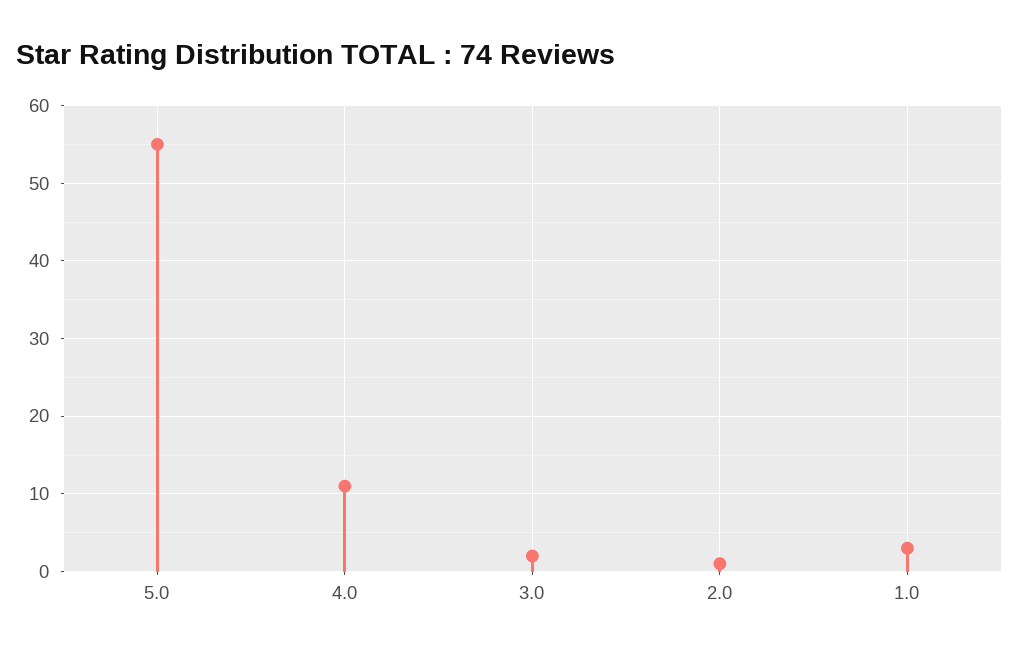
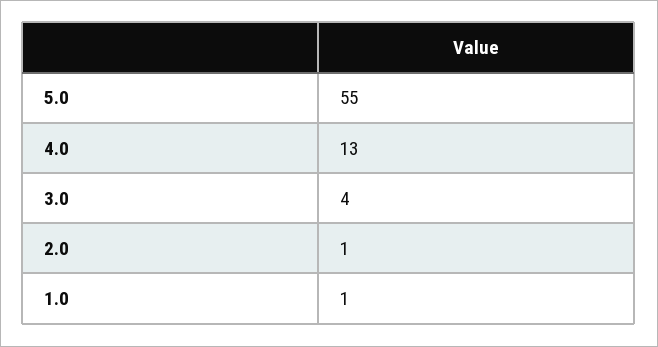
4.0: 11 -> 13
3.0: 2 -> 4
1.0: 3 -> 1

